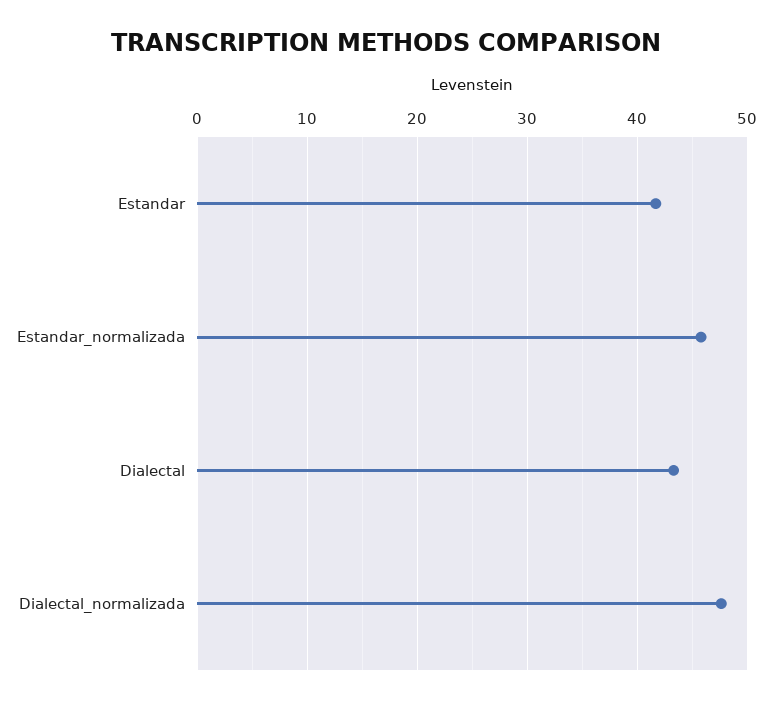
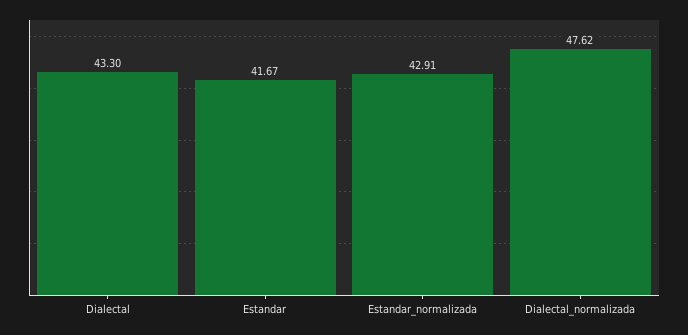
Estandar_normalizada: 46 -> 42.91

